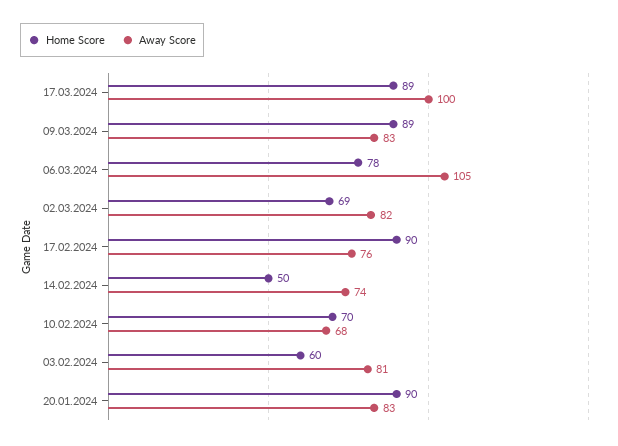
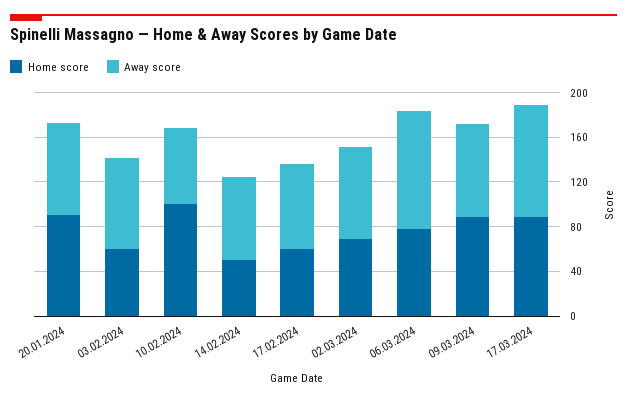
Home Score, 17.02.2024: 90 -> 60
Home Score, 10.02.2024: 70 -> 100

